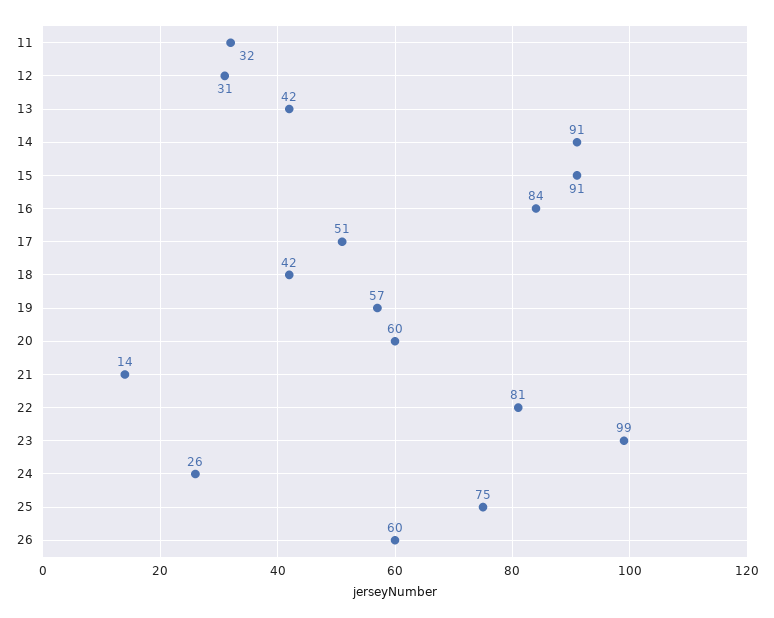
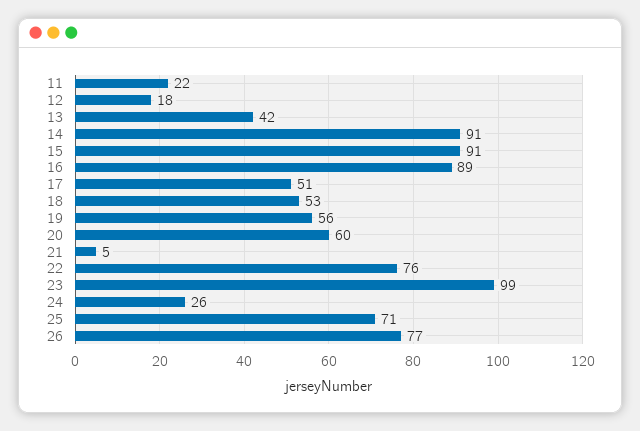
11: 32 -> 22
12: 31 -> 18
16: 84 -> 89
18: 42 -> 53
19: 57 -> 56
21: 14 -> 5
22: 81 -> 76
25: 75 -> 71
26: 60 -> 77

